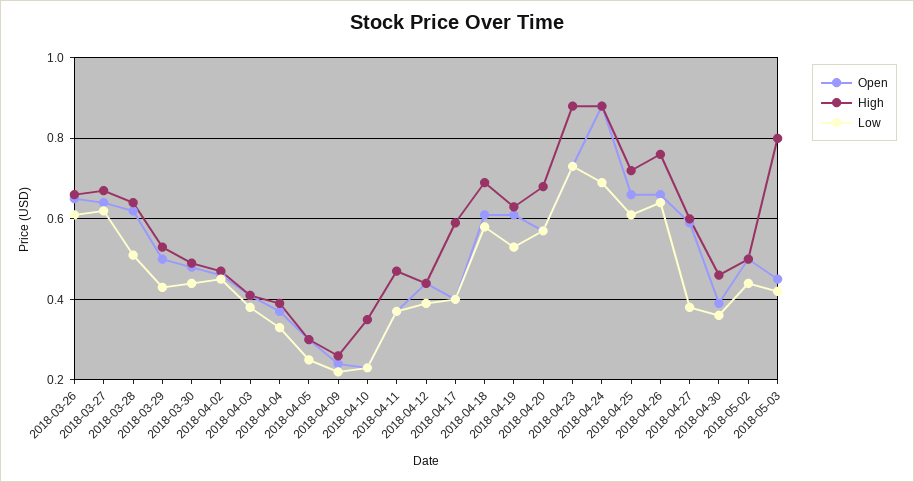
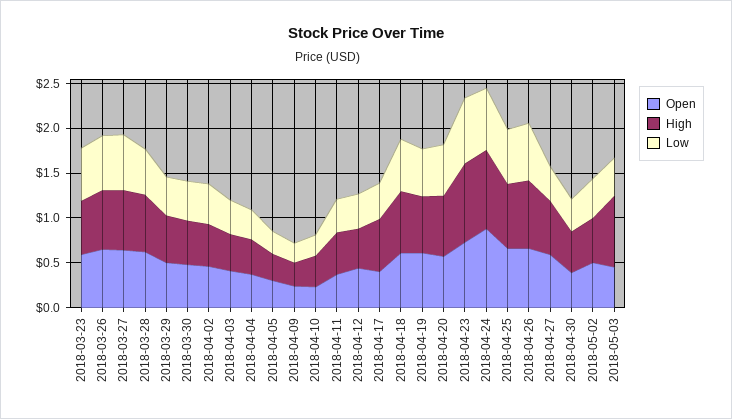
Open, 2018-03-23: none -> 0.6
High, 2018-03-23: none -> 0.6
Low, 2018-03-23: none -> 0.6

